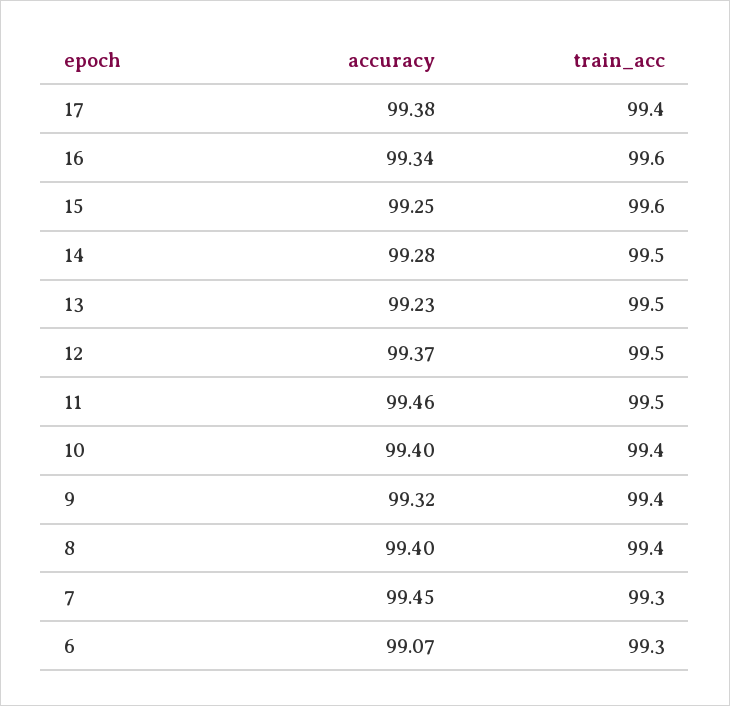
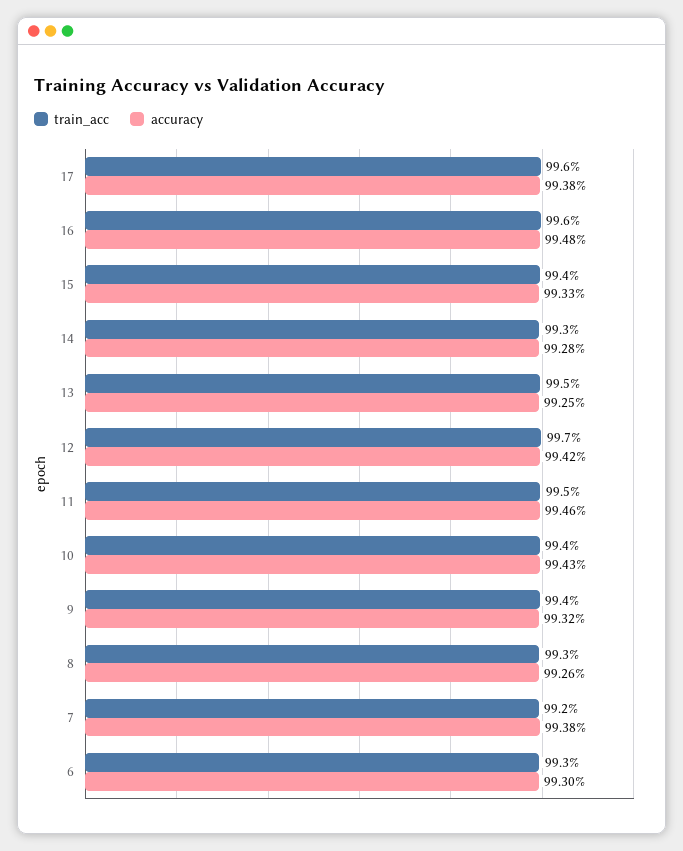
train_acc, 17: 99.4 -> 99.6
accuracy, 16: 99.34 -> 99.48
accuracy, 15: 99.25 -> 99.33
train_acc, 15: 99.6 -> 99.4
train_acc, 14: 99.5 -> 99.3
accuracy, 13: 99.23 -> 99.25
accuracy, 12: 99.37 -> 99.42
train_acc, 12: 99.5 -> 99.7
accuracy, 10: 99.4 -> 99.43
accuracy, 8: 99.4 -> 99.26
train_acc, 8: 99.4 -> 99.3
accuracy, 7: 99.45 -> 99.38
train_acc, 7: 99.3 -> 99.2
accuracy, 6: 99.07 -> 99.3

